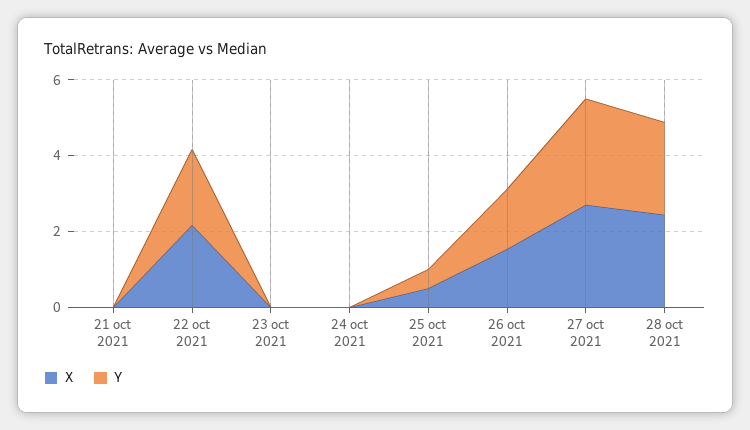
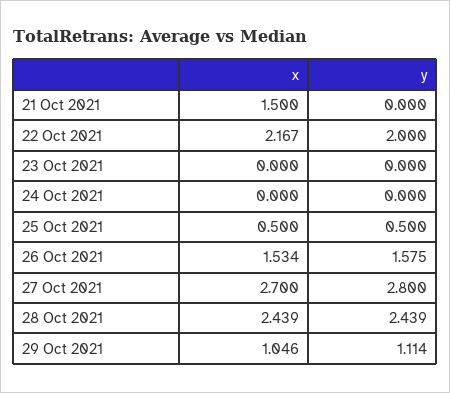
X, 21 oct 2021: 0 -> 1.5
X, 29 Oct 2021: none -> 1.046
Y, 29 Oct 2021: none -> 1.114

